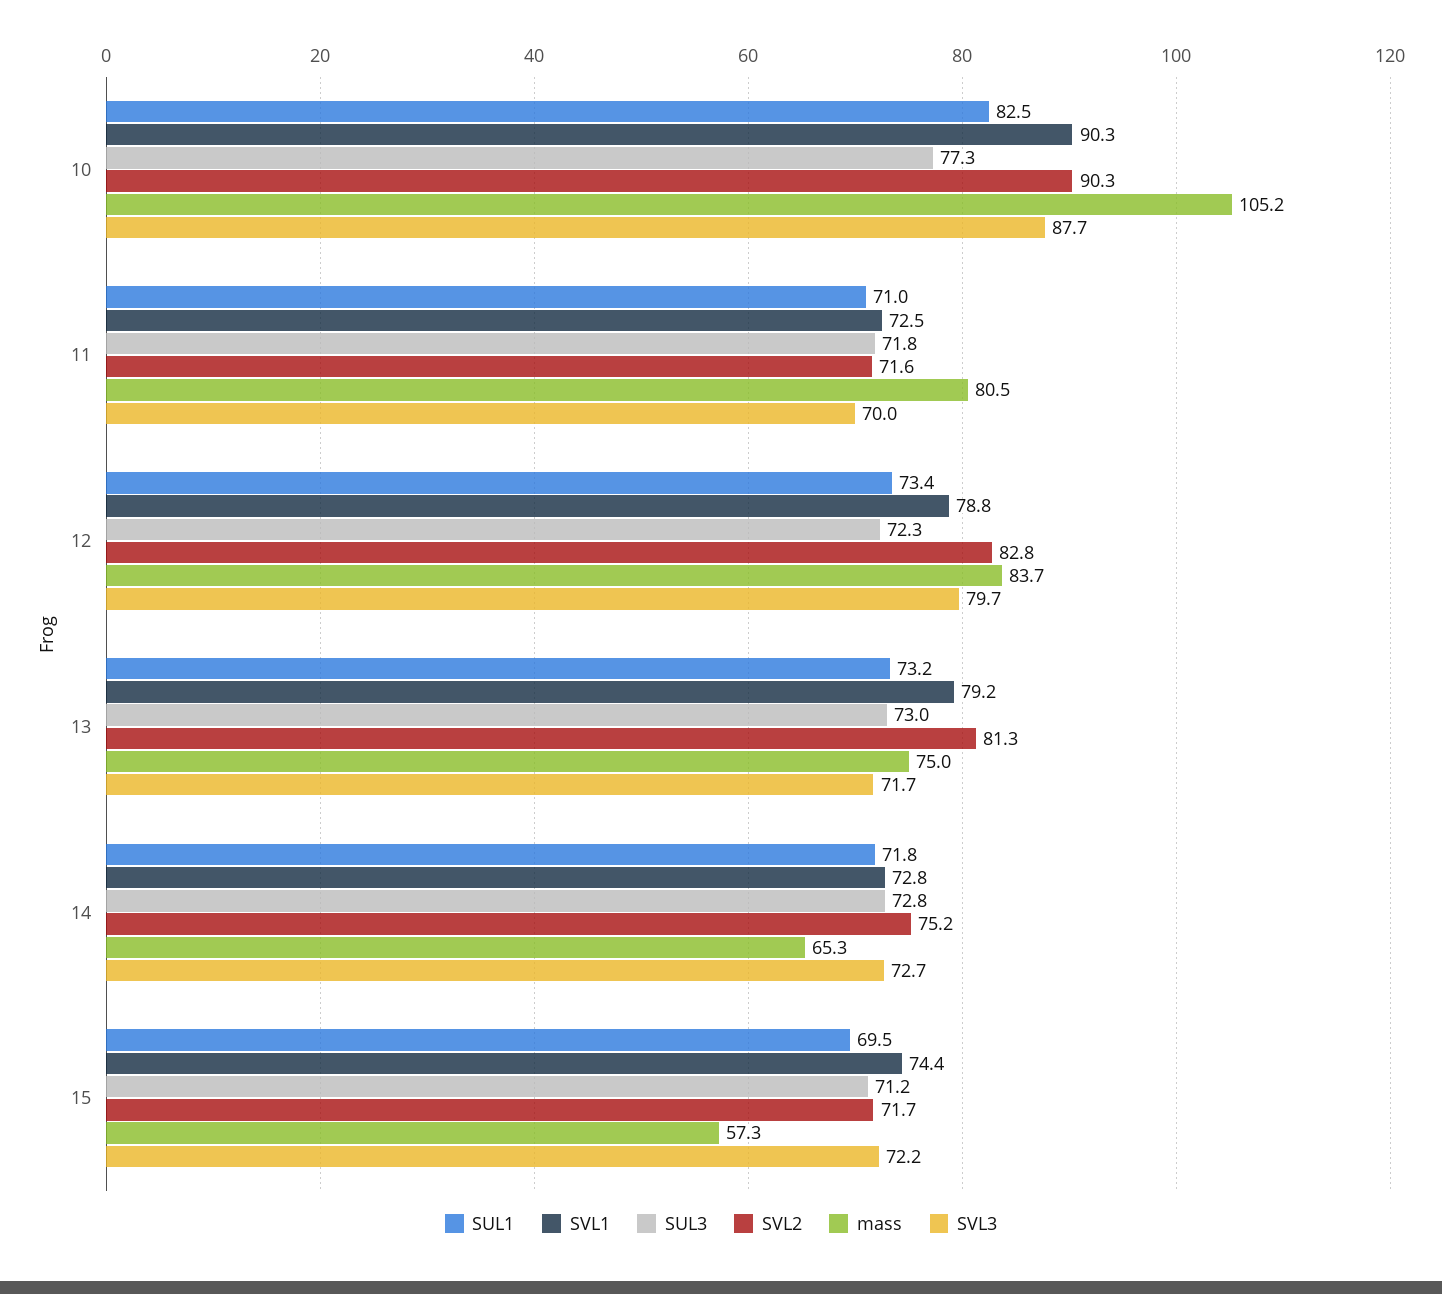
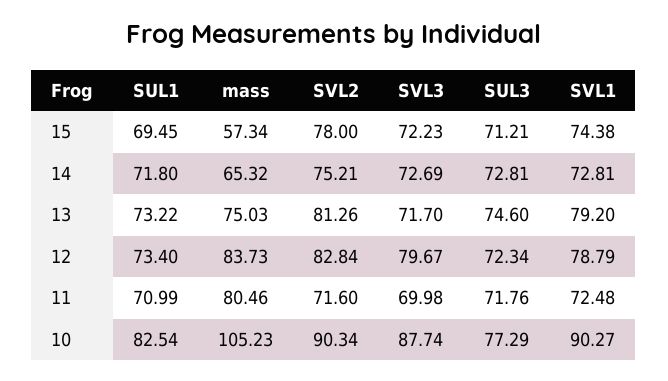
SUL3, 13: 73 -> 74.6
SVL2, 15: 71.7 -> 78

